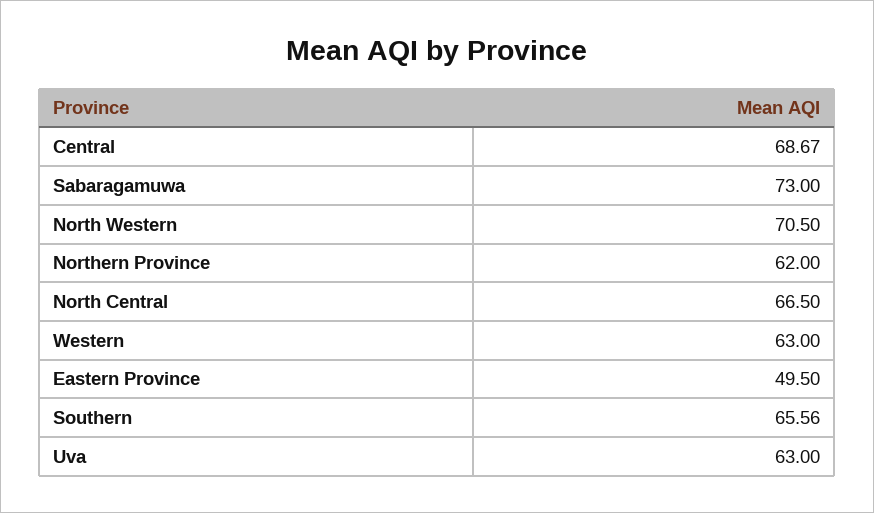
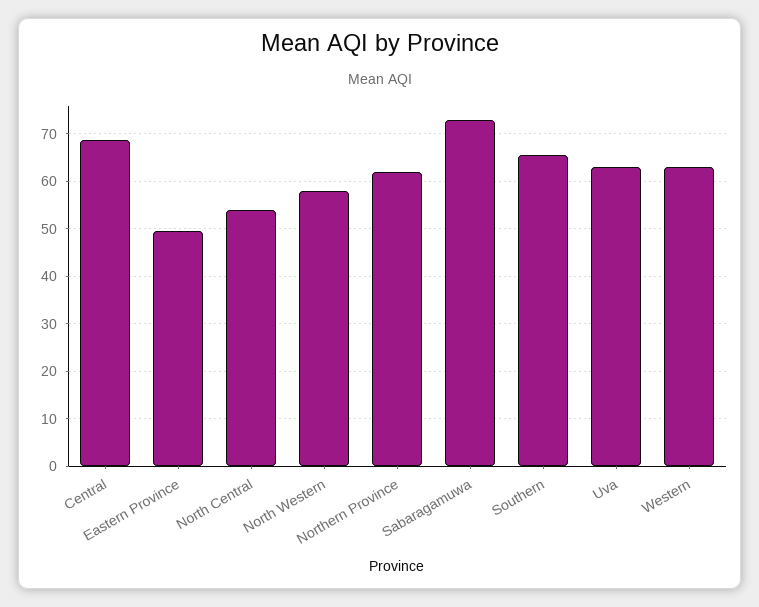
North Western: 70.5 -> 58
North Central: 66.5 -> 54

